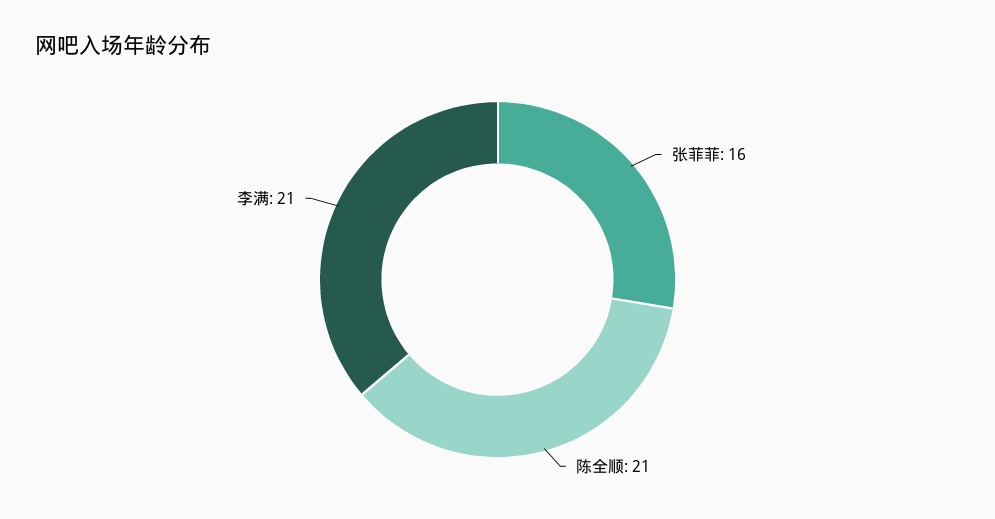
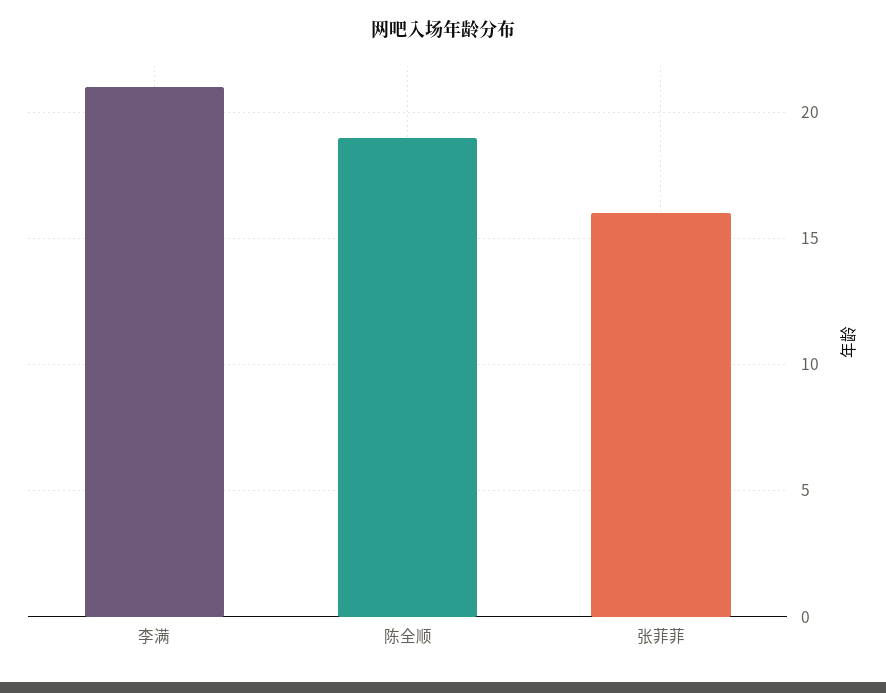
陈全顺: 21 -> 19

